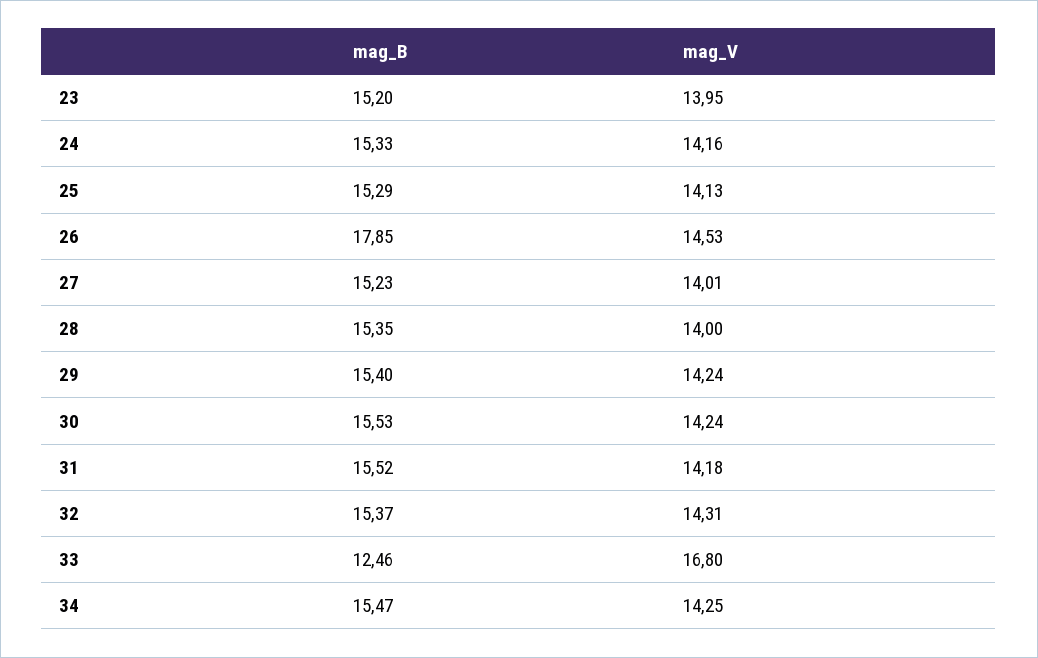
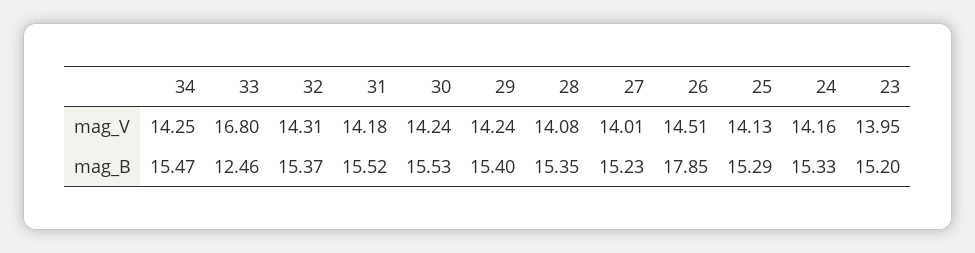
mag_V, 26: 14.53 -> 14.51
mag_V, 28: 14 -> 14.08

